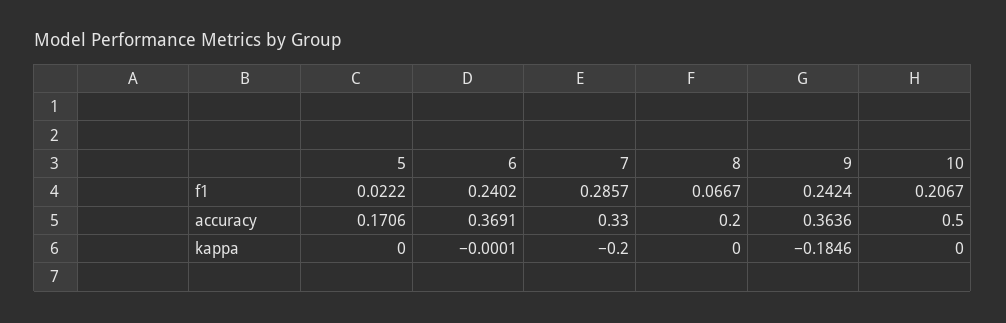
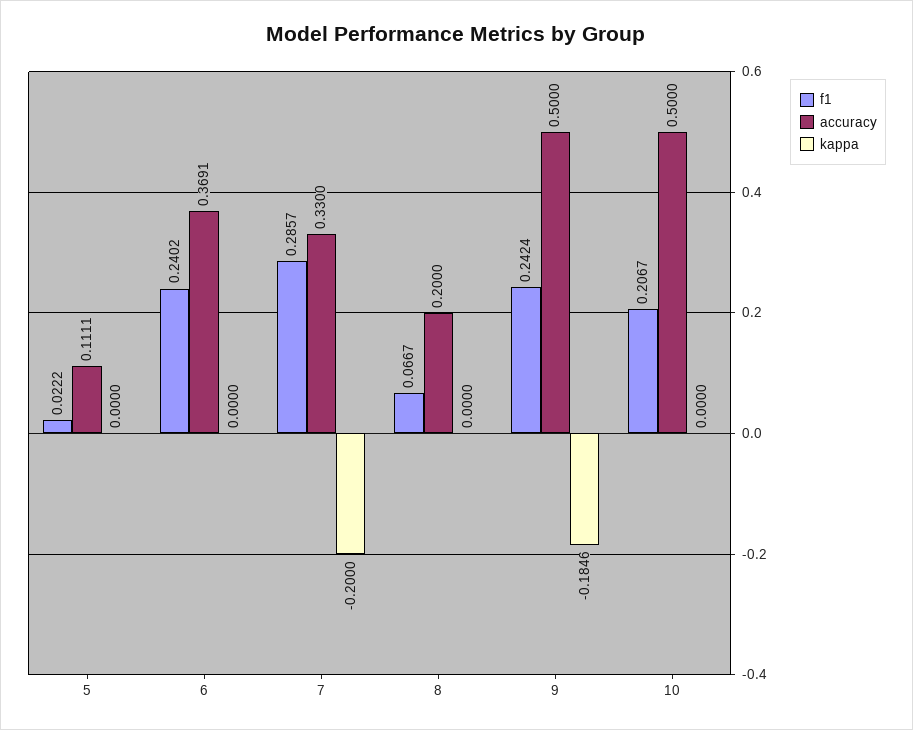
accuracy, 5: 0.1706 -> 0.1111
accuracy, 9: 0.3636 -> 0.5
kappa, 6: -0.0001 -> 0

